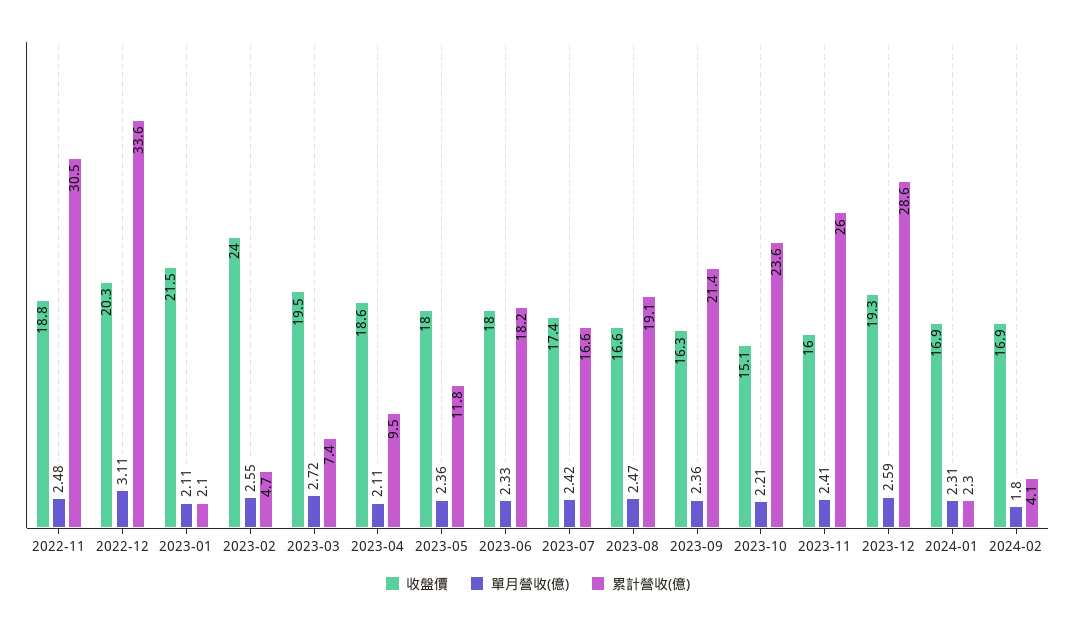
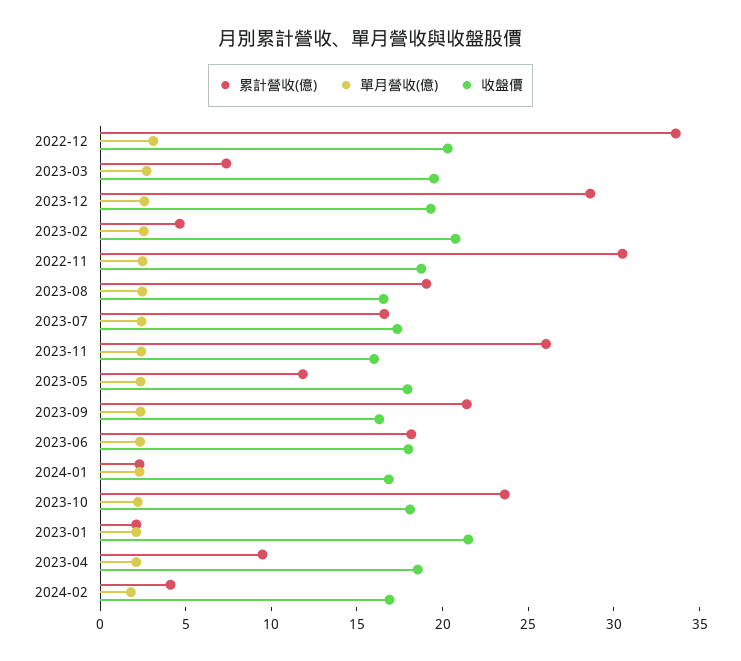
收盤價, 2023-02: 24 -> 21
收盤價, 2023-10: 15.1 -> 18

